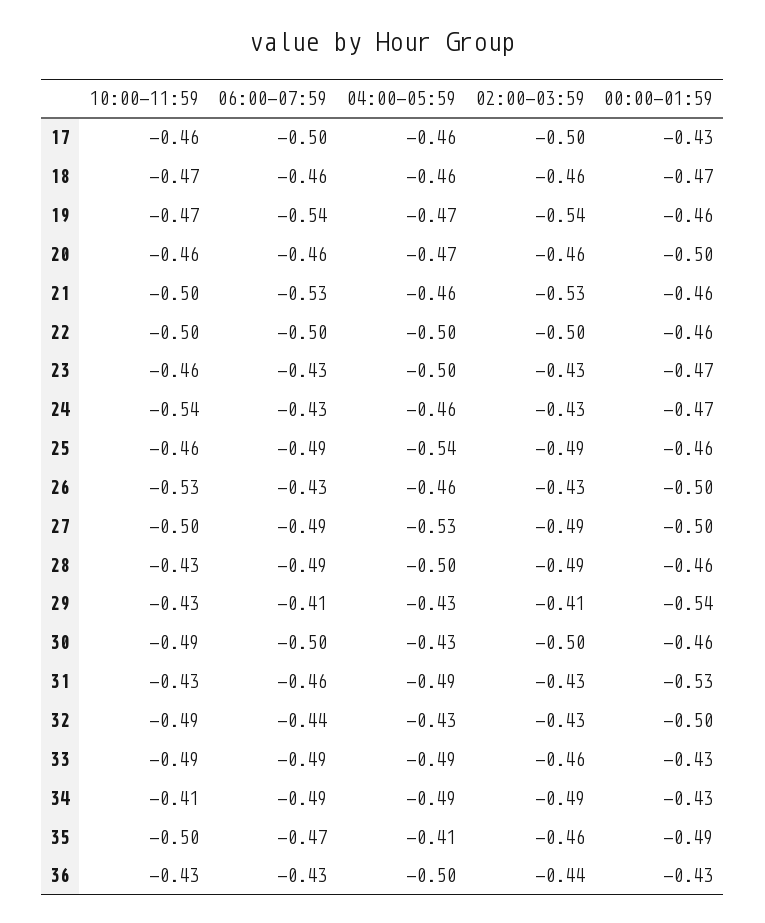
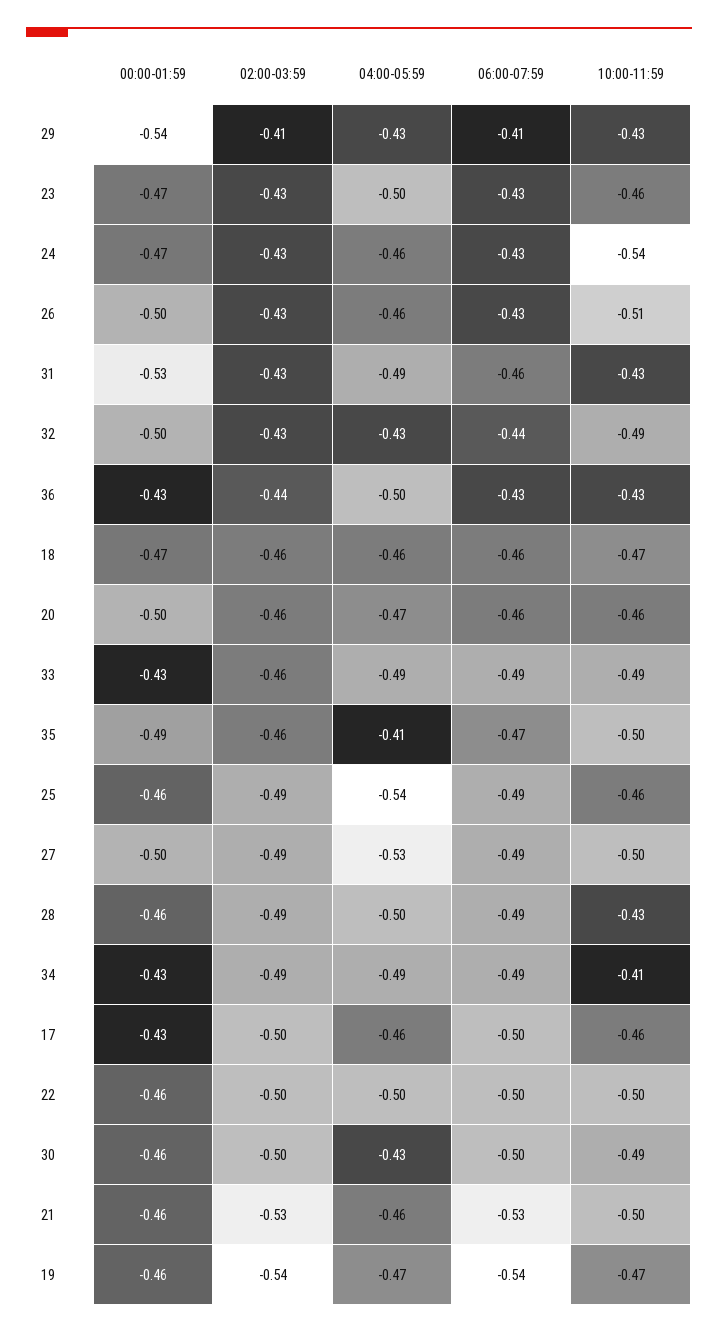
10:00-11:59, 26: -0.53 -> -0.51

